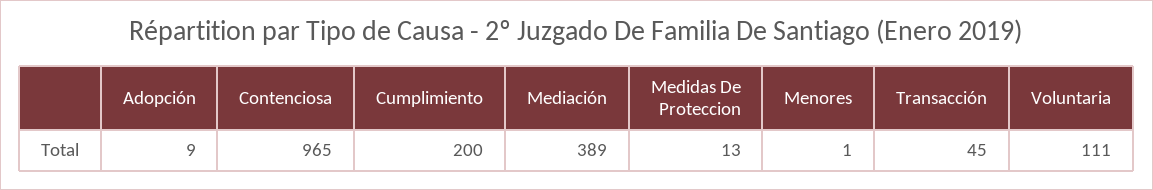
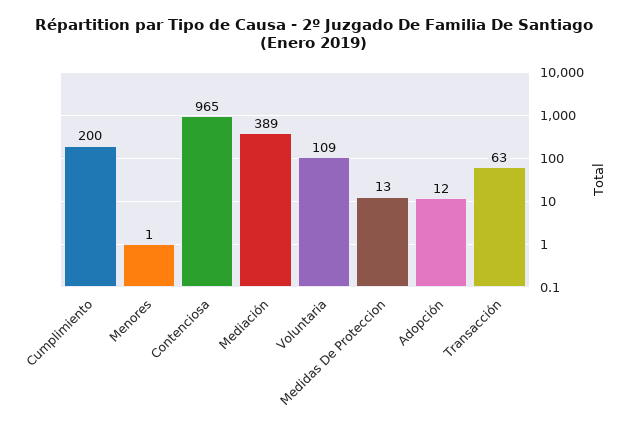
Adopción: 9 -> 12
Transacción: 45 -> 63
Voluntaria: 111 -> 109

